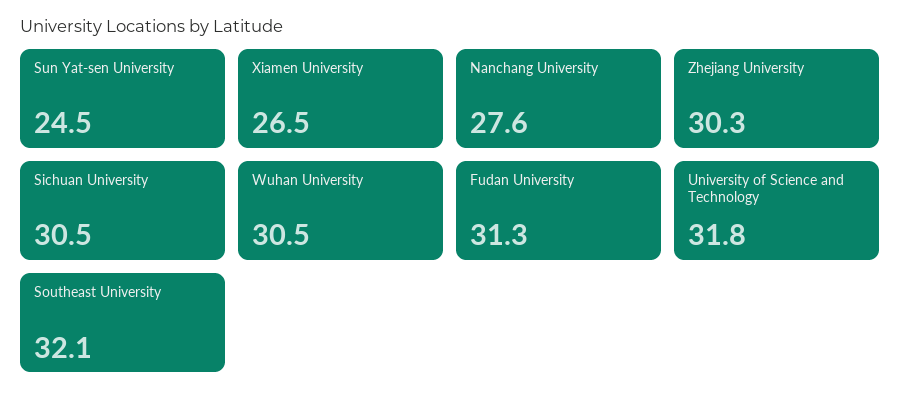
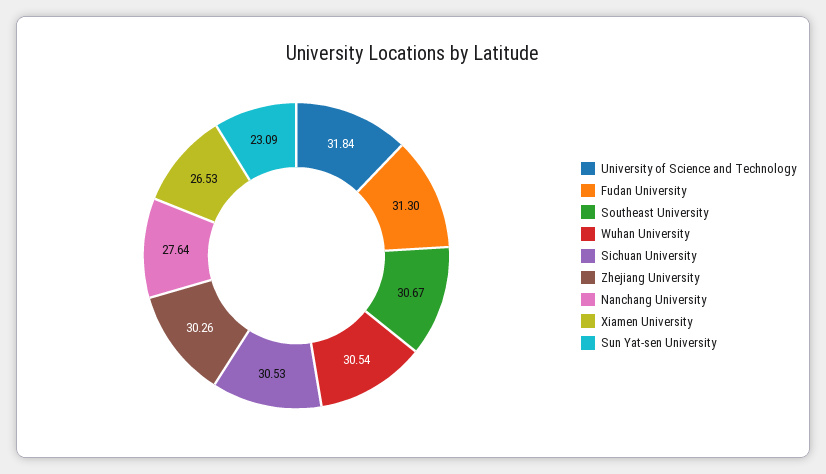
Sun Yat-sen University: 24.5 -> 23.09
Southeast University: 32.1 -> 30.67

